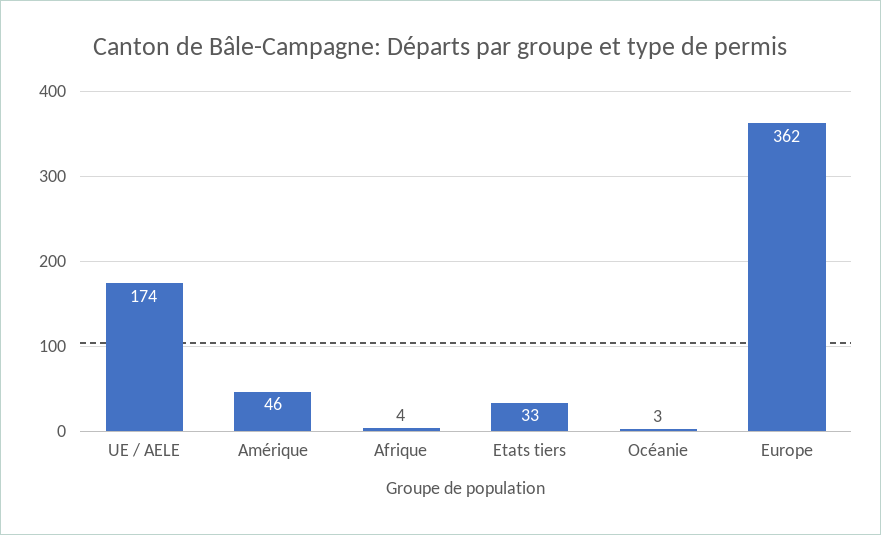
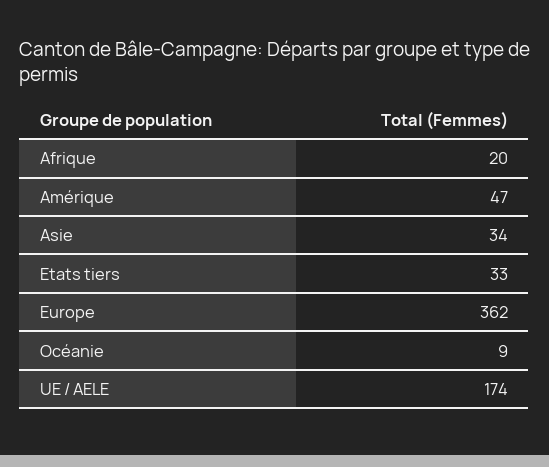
Amérique: 46 -> 47
Afrique: 4 -> 20
Océanie: 3 -> 9
Asie: none -> 34

